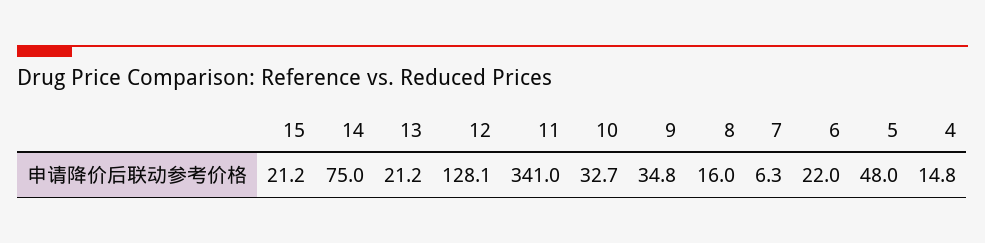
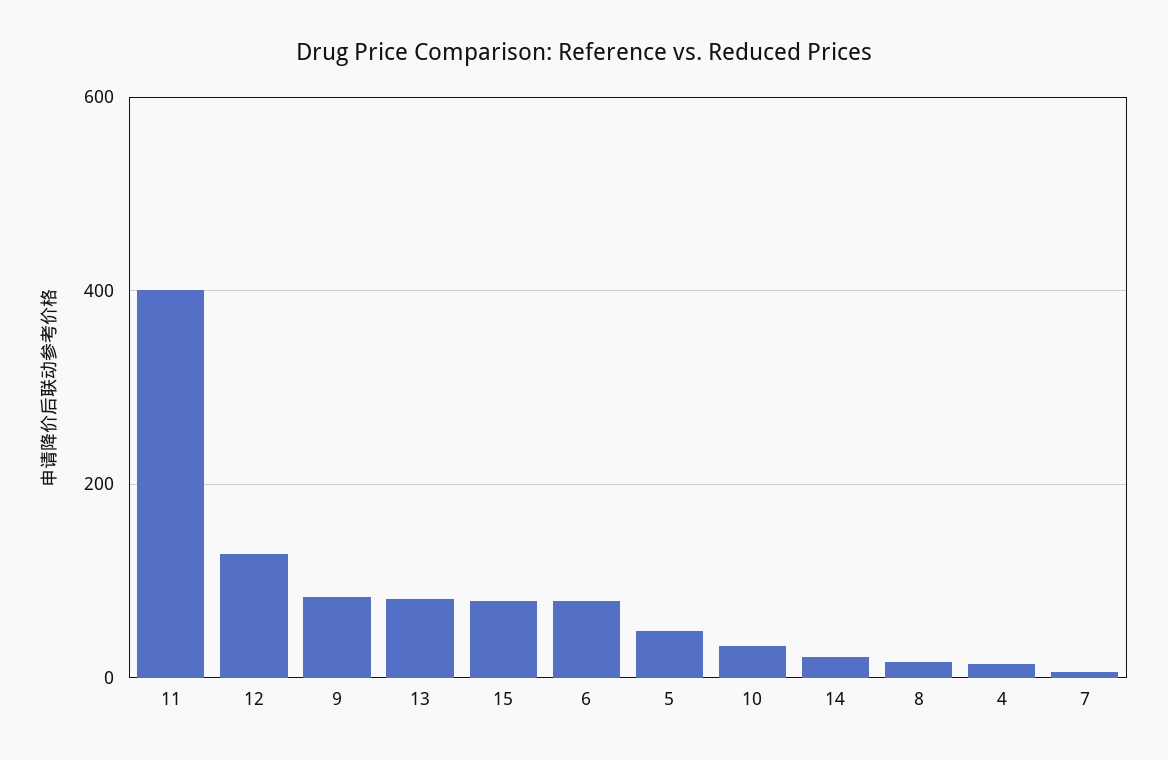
15: 21.2 -> 80
14: 75 -> 20
13: 21.2 -> 80
11: 341 -> 400
9: 34.8 -> 80
6: 22 -> 80

